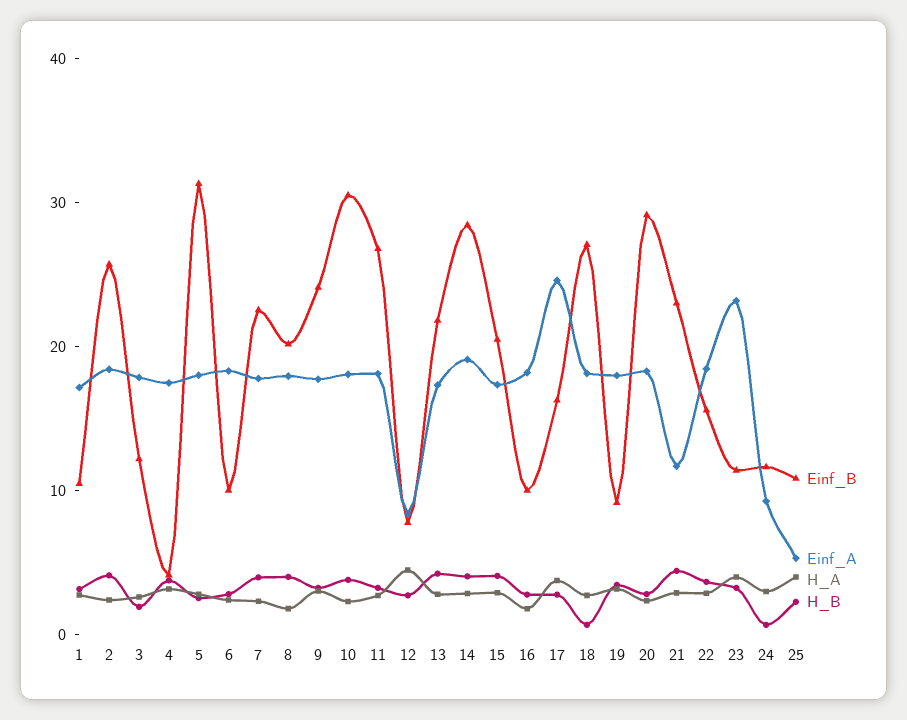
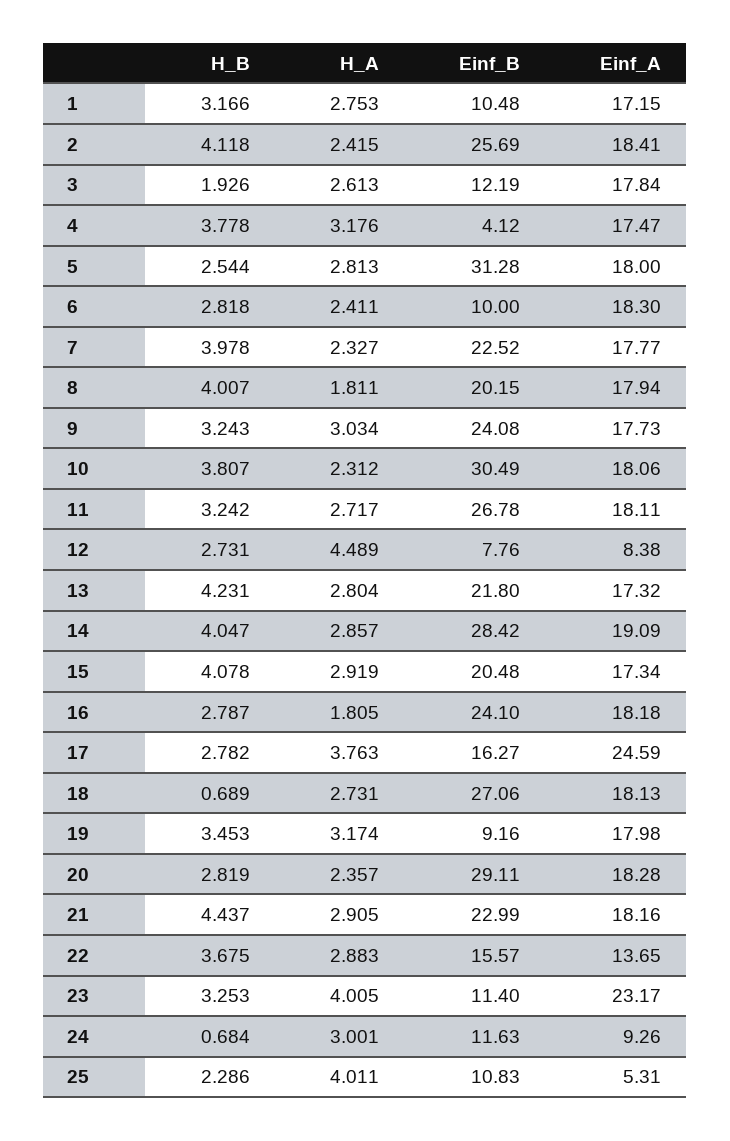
Einf_B, 16: 10 -> 24.1
Einf_A, 21: 12 -> 18.16
Einf_A, 22: 18 -> 13.65

